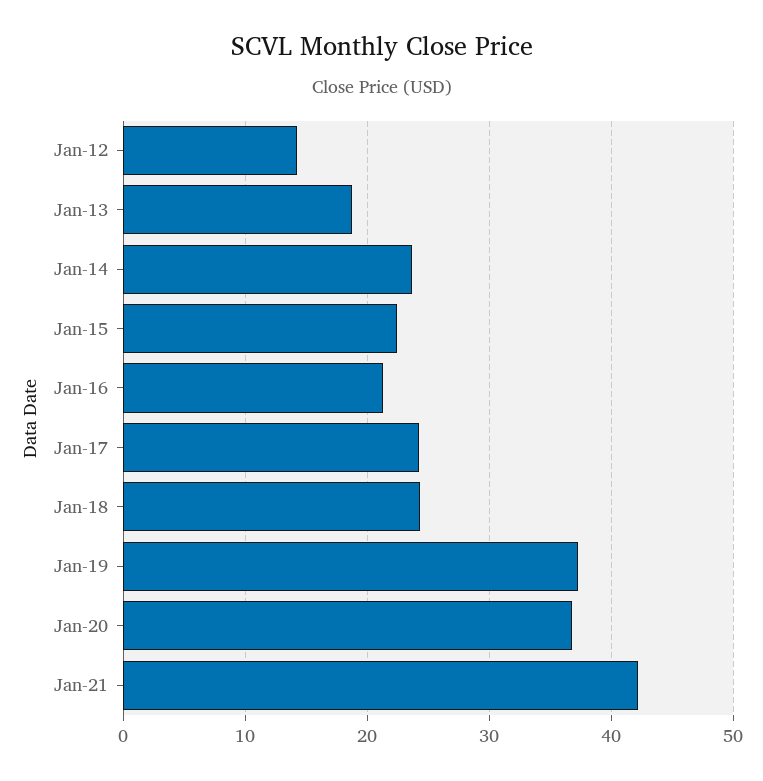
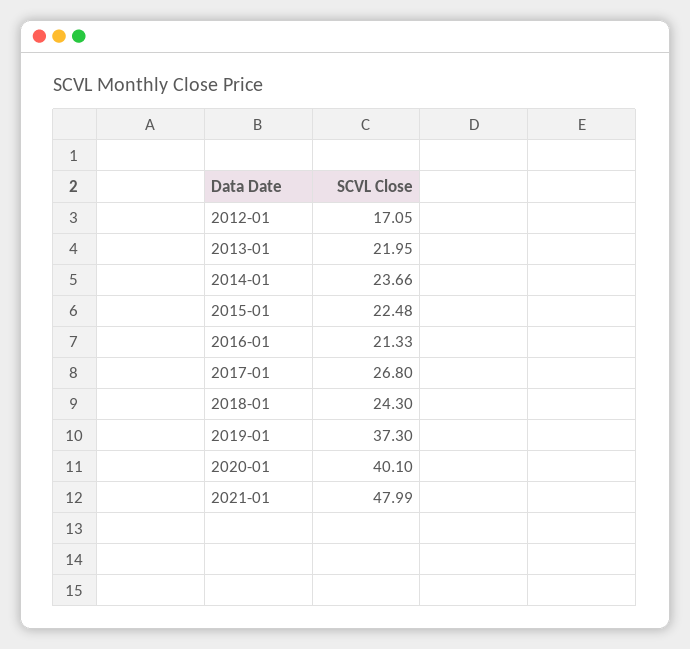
Jan-12: 14 -> 17.05
Jan-13: 19 -> 21.95
Jan-17: 24 -> 26.8
Jan-20: 37 -> 40.1
Jan-21: 42 -> 47.99

